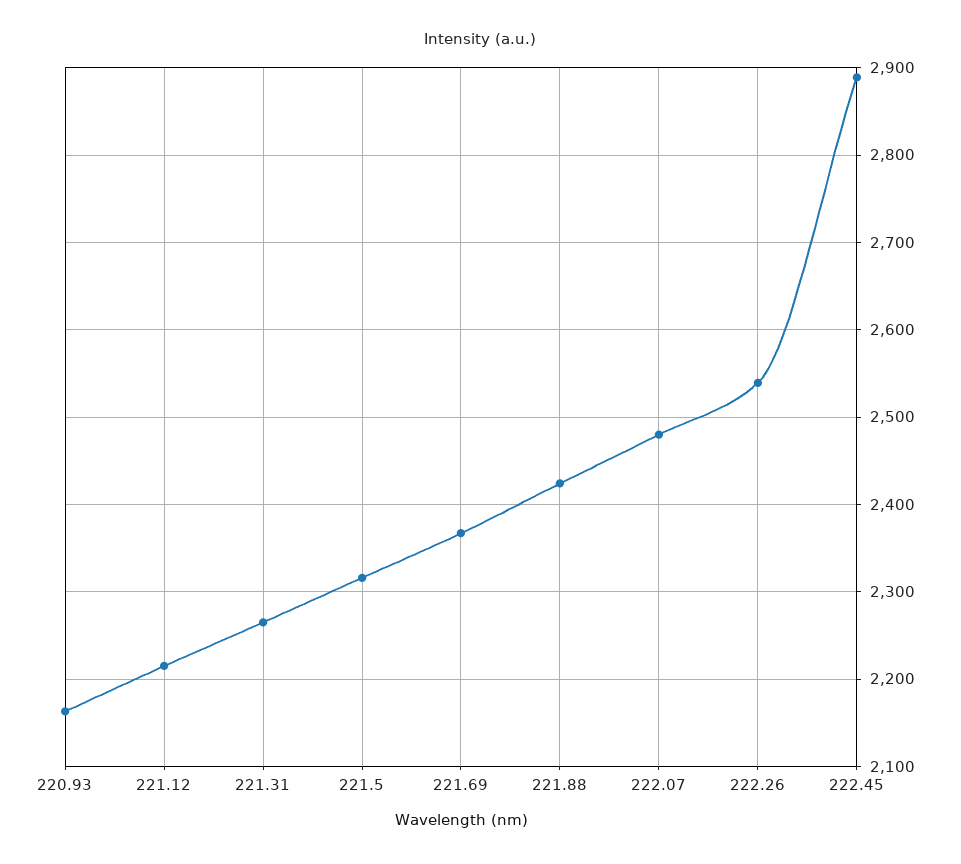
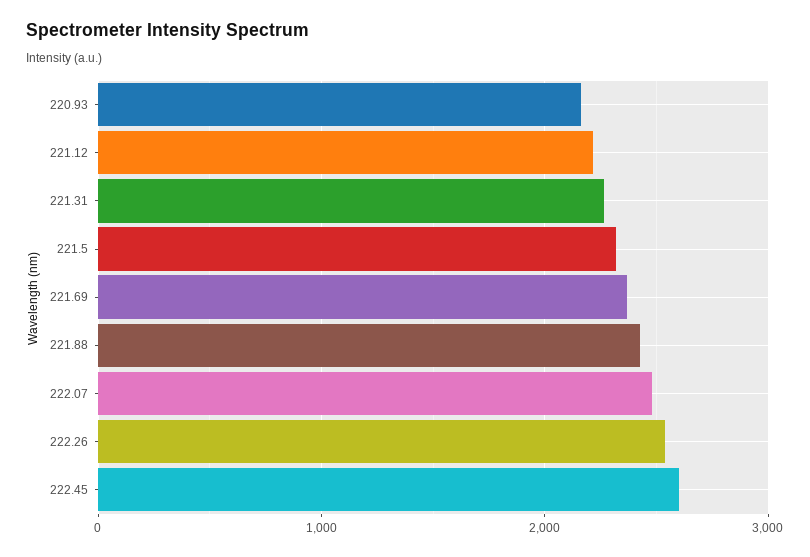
222.45: 2890 -> 2600

